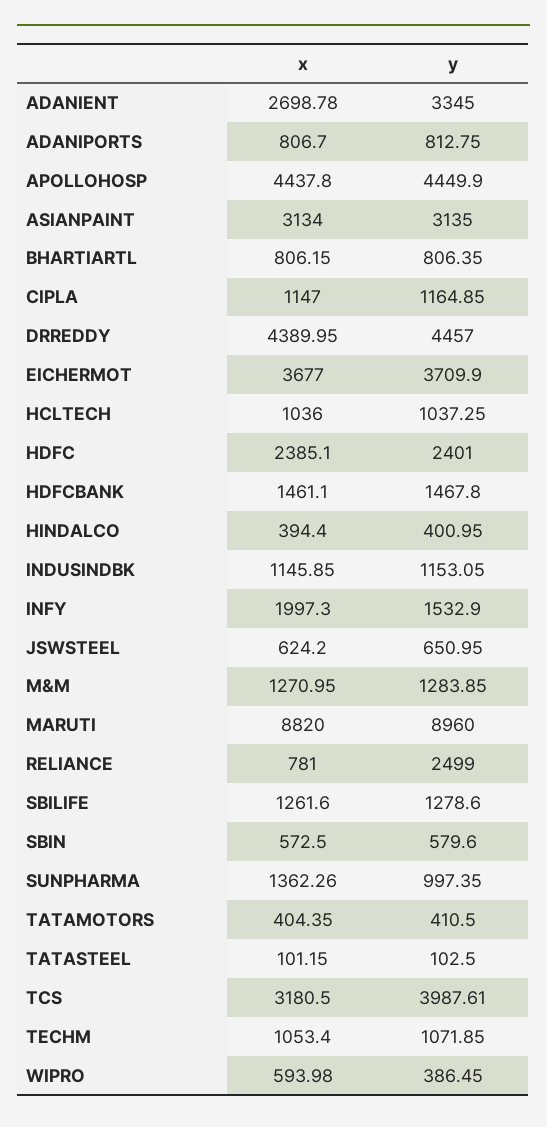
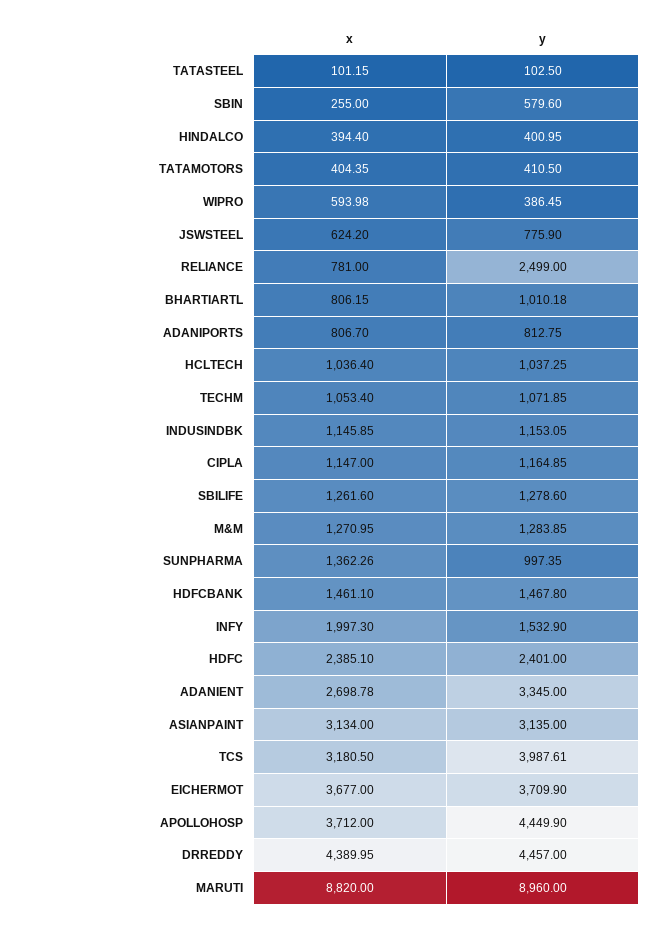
x, APOLLOHOSP: 4437.8 -> 3712
y, BHARTIARTL: 806.35 -> 1010.18
x, HCLTECH: 1036 -> 1036.4
y, JSWSTEEL: 650.95 -> 775.9
x, SBIN: 572.5 -> 255

